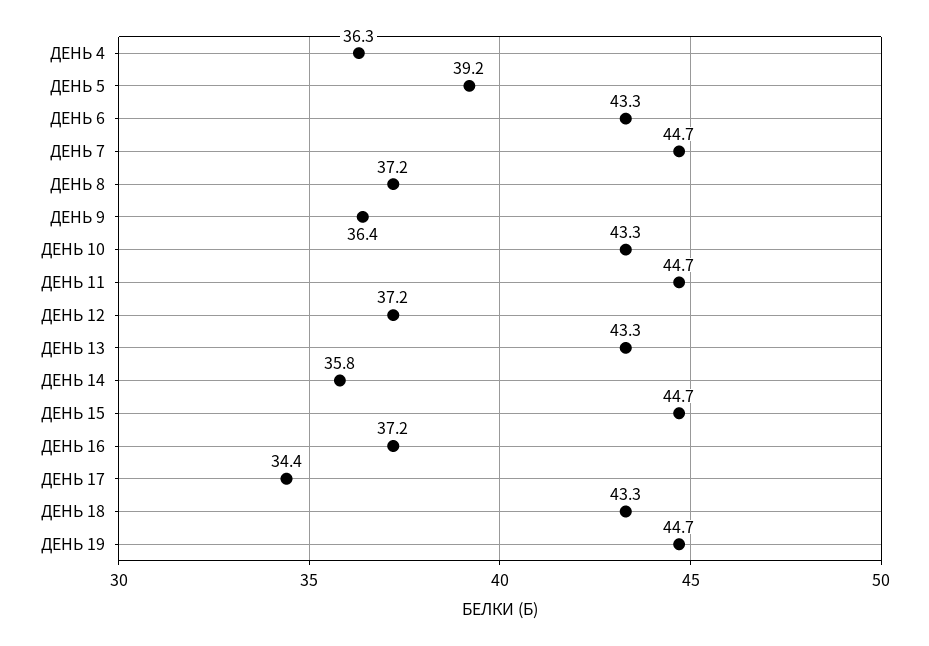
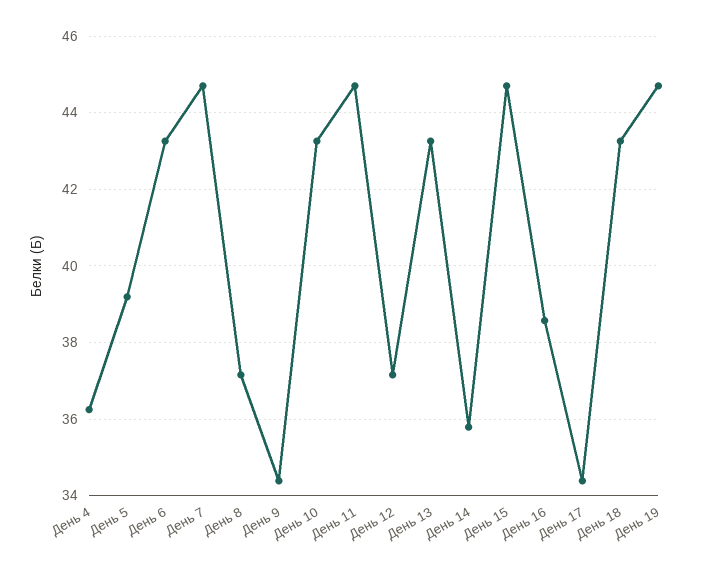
ДЕНЬ 9: 36.4 -> 34.4
ДЕНЬ 16: 37.2 -> 38.6

